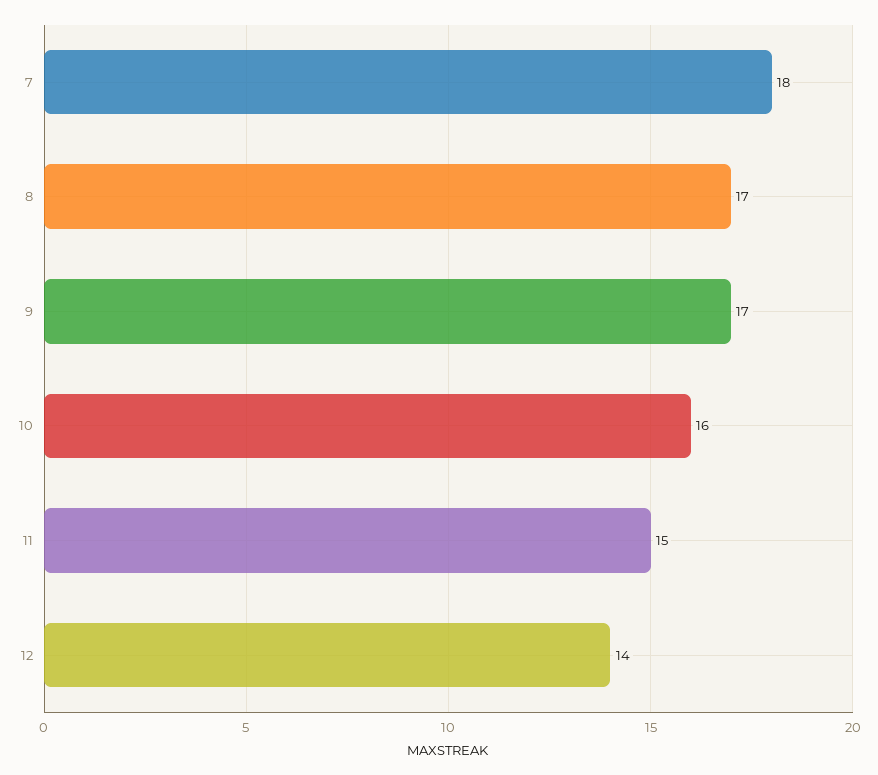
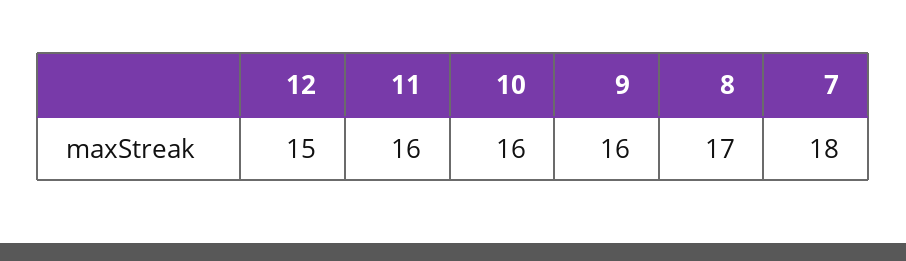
9: 17 -> 16
11: 15 -> 16
12: 14 -> 15

